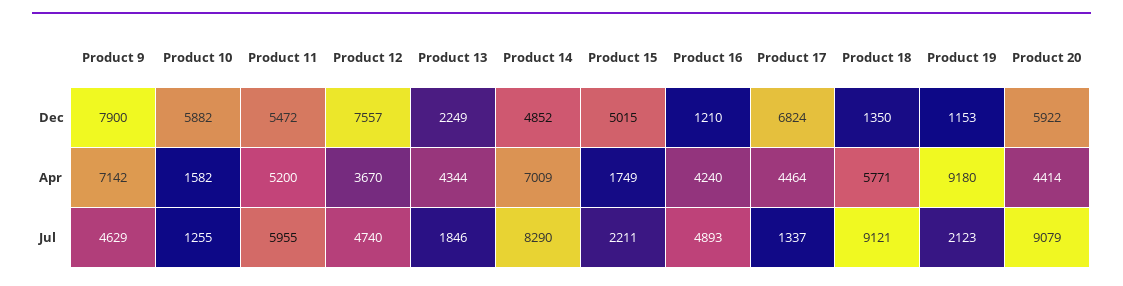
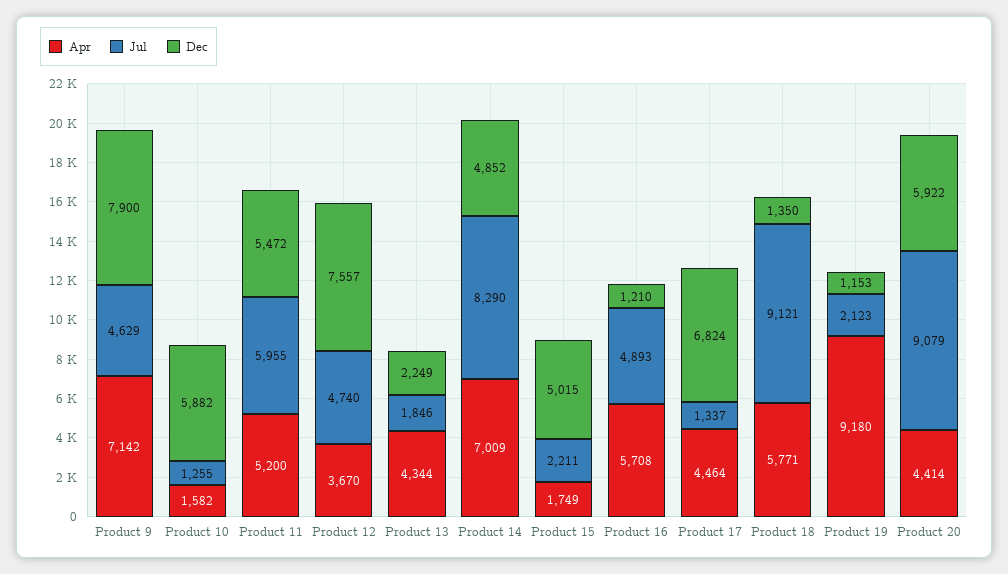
Apr, Product 16: 4240 -> 5708

